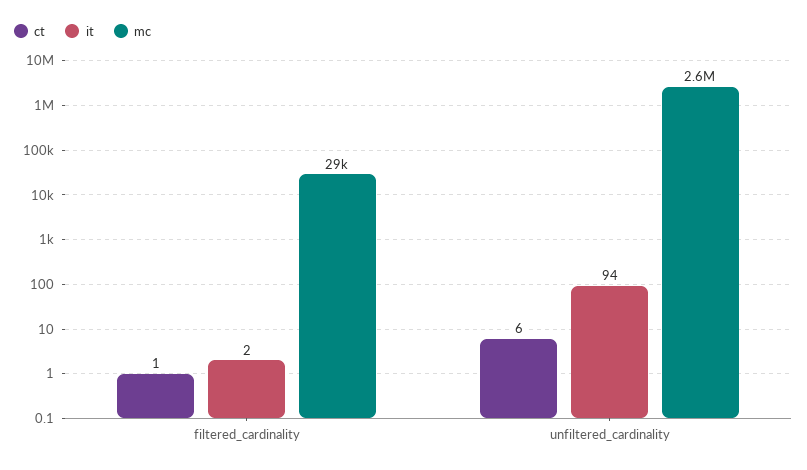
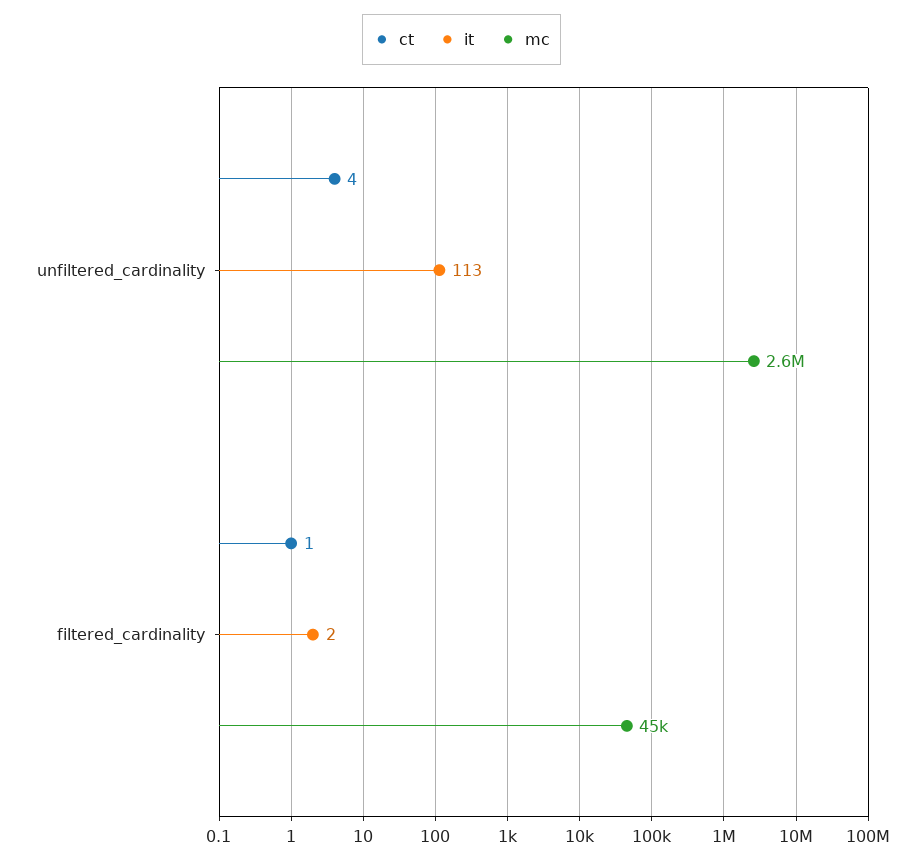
mc, filtered_cardinality: 29000 -> 45000
ct, unfiltered_cardinality: 6 -> 4
it, unfiltered_cardinality: 94 -> 113

